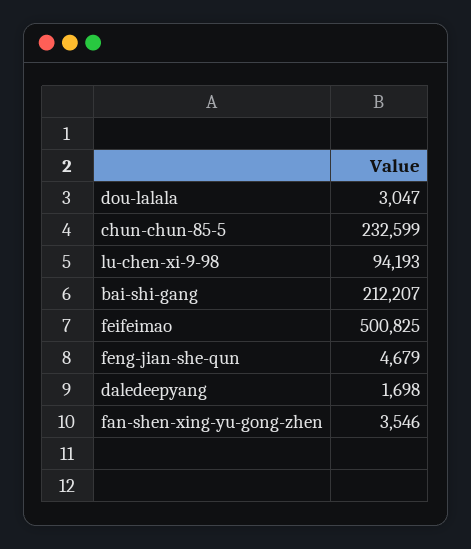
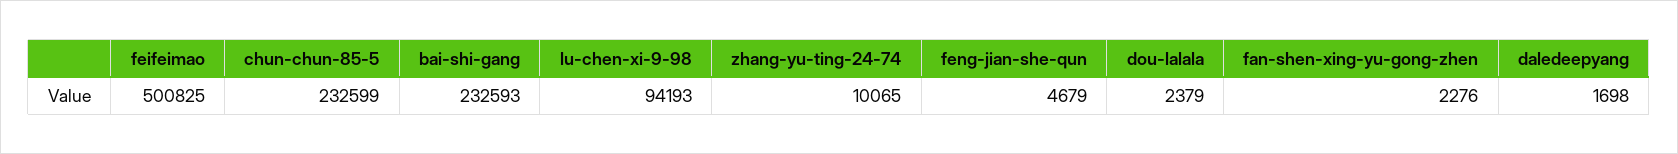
dou-lalala: 3047 -> 2379
bai-shi-gang: 212207 -> 232593
fan-shen-xing-yu-gong-zhen: 3546 -> 2276
zhang-yu-ting-24-74: none -> 10065

